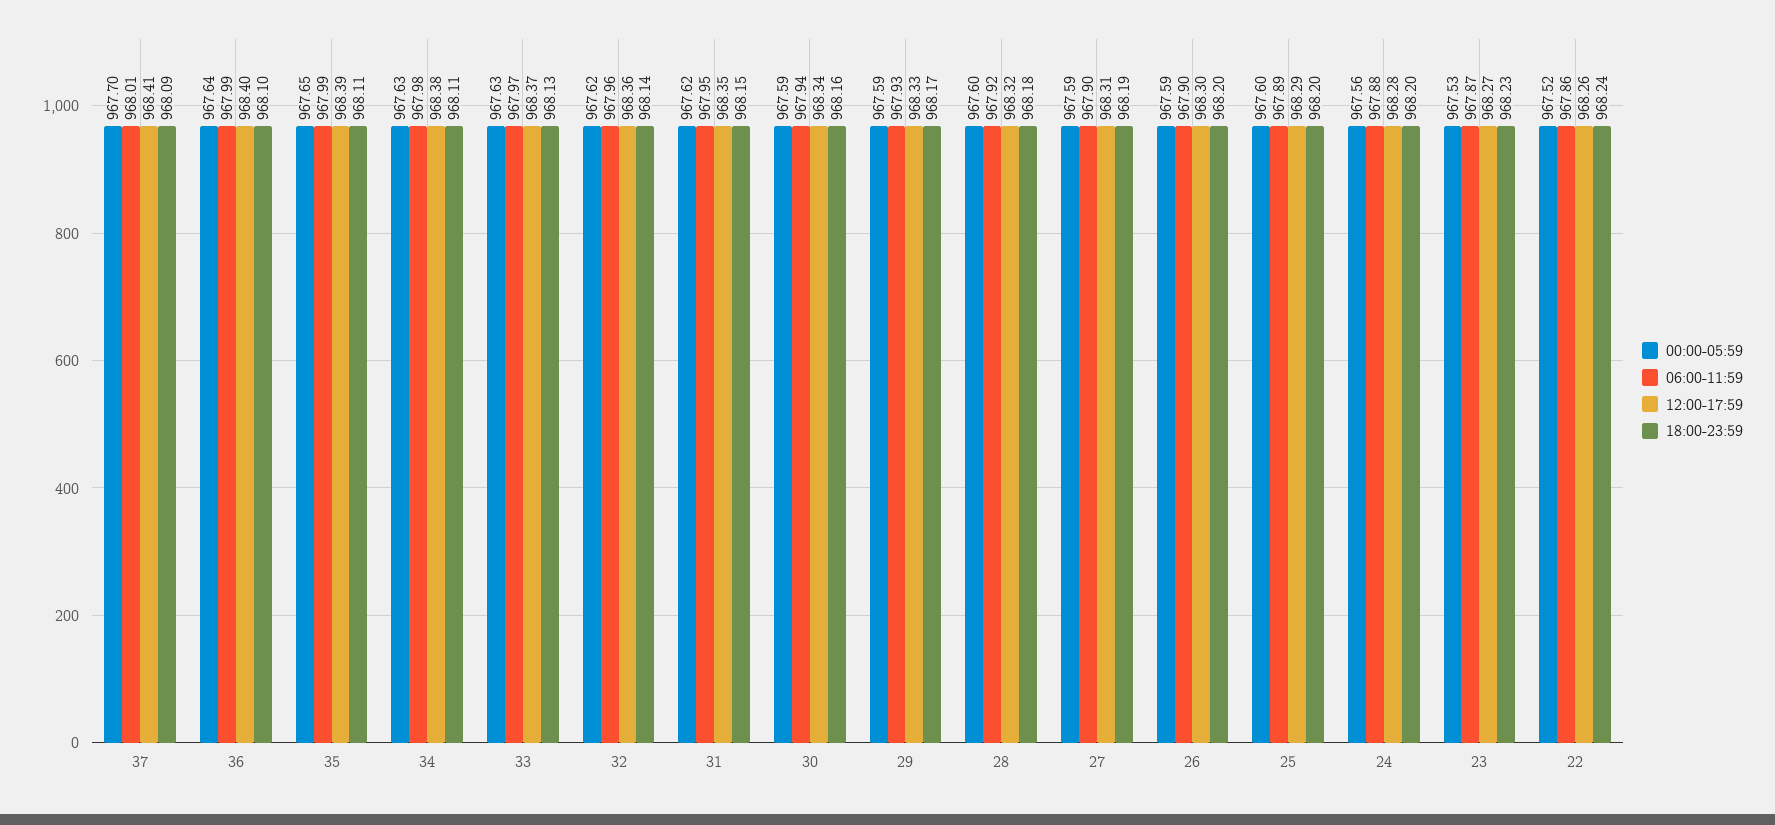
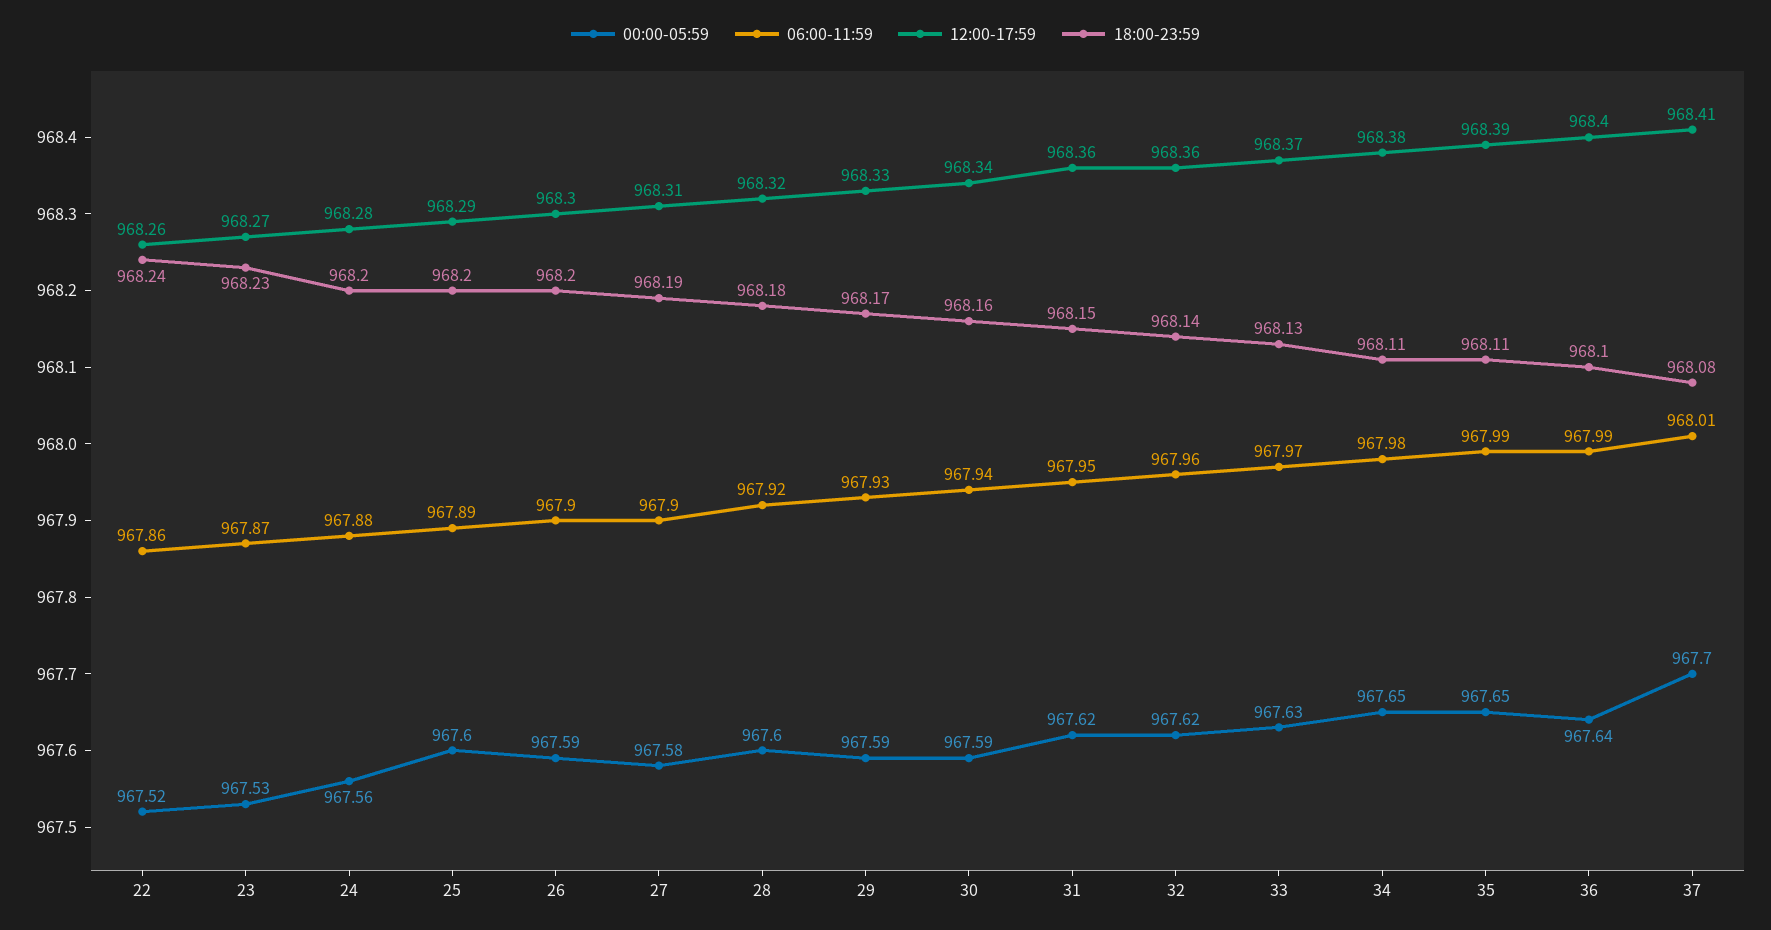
18:00-23:59, 37: 968.09 -> 968.08
00:00-05:59, 34: 967.63 -> 967.65
12:00-17:59, 31: 968.35 -> 968.36
00:00-05:59, 27: 967.59 -> 967.58

